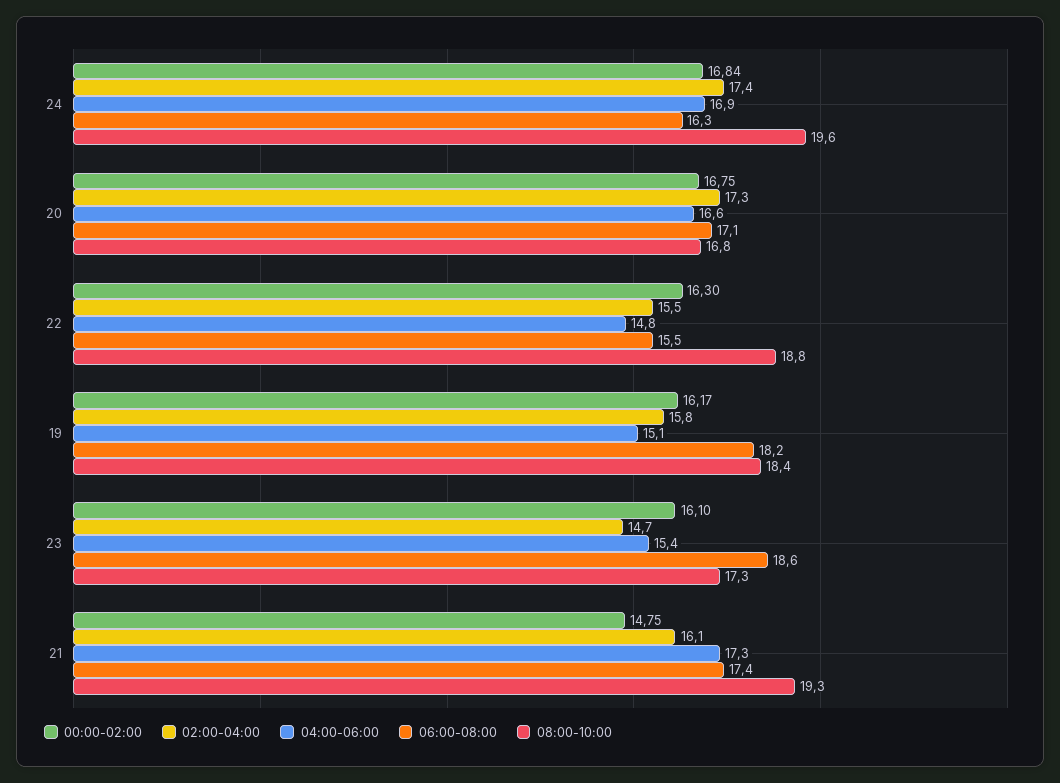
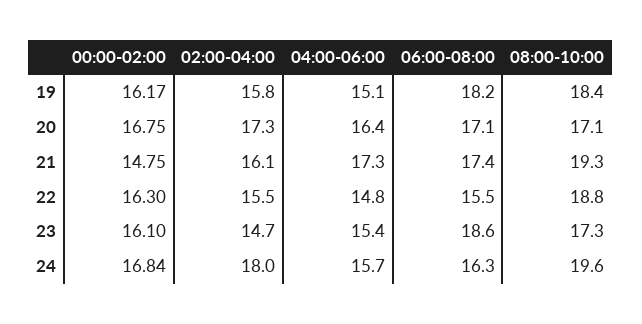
02:00-04:00, 24: 17.4 -> 18
04:00-06:00, 24: 16.9 -> 15.7
04:00-06:00, 20: 16.6 -> 16.4
08:00-10:00, 20: 16.8 -> 17.1

